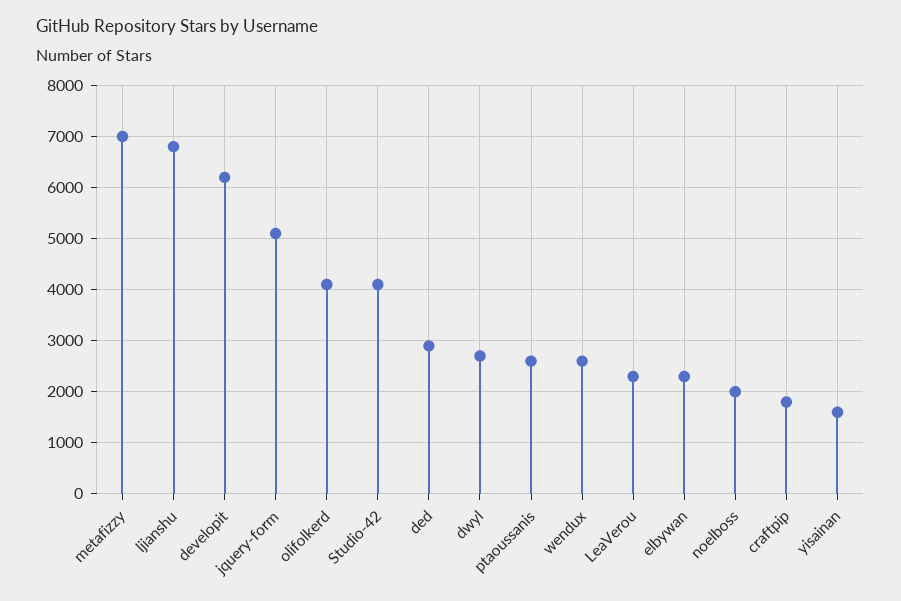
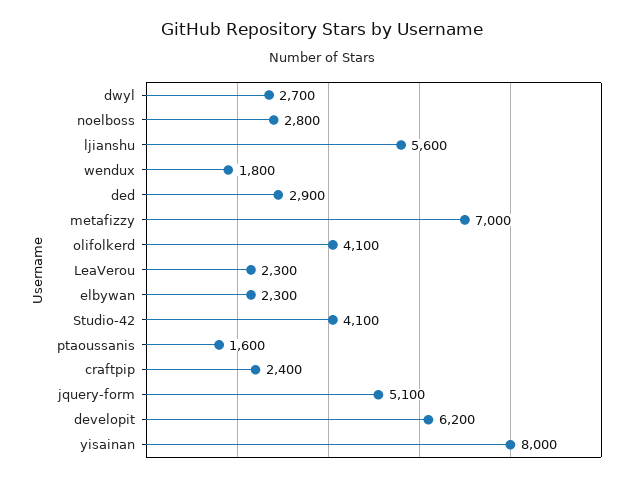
ljianshu: 6800 -> 5600
ptaoussanis: 2600 -> 1600
wendux: 2600 -> 1800
noelboss: 2000 -> 2800
craftpip: 1800 -> 2400
yisainan: 1600 -> 8000

